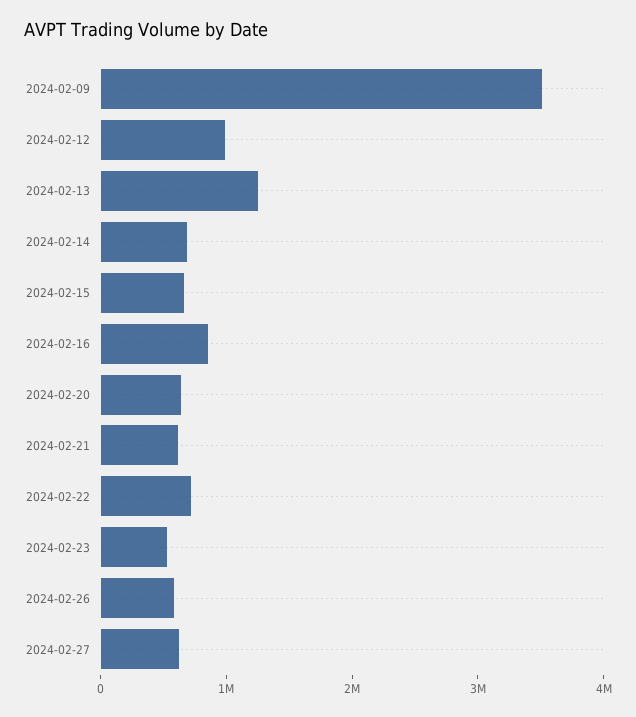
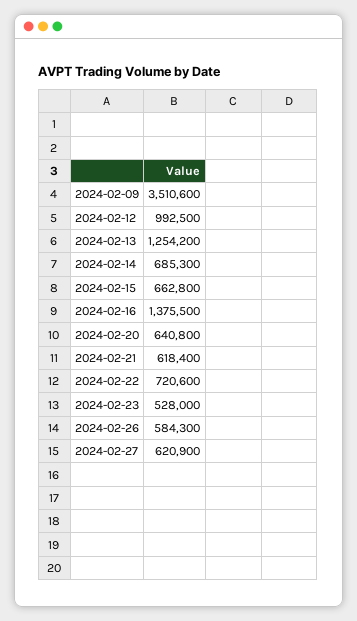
2024-02-16: 800000 -> 1375500

